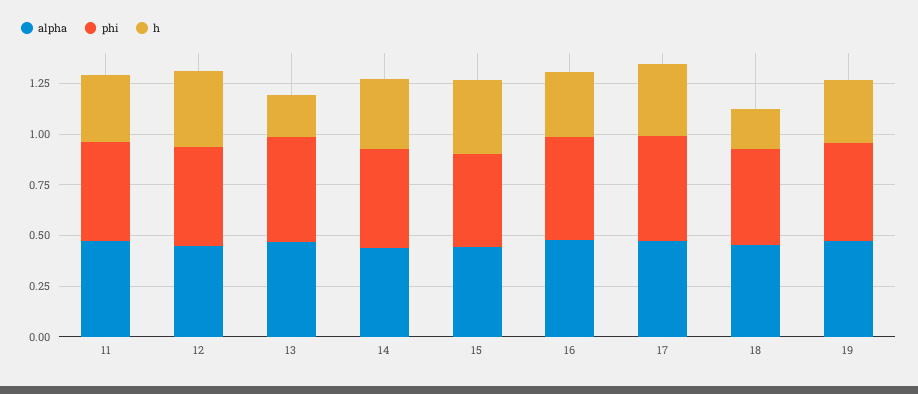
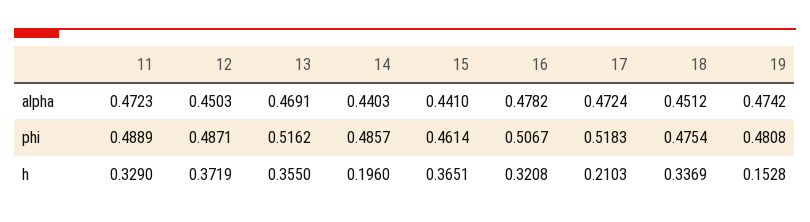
h, 13: 0.2 -> 0.355
h, 14: 0.35 -> 0.196
h, 17: 0.35 -> 0.2103
h, 18: 0.2 -> 0.3369
h, 19: 0.3 -> 0.1528

